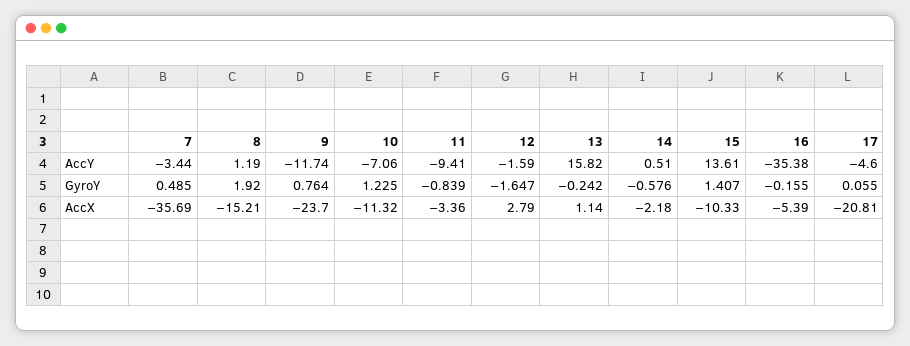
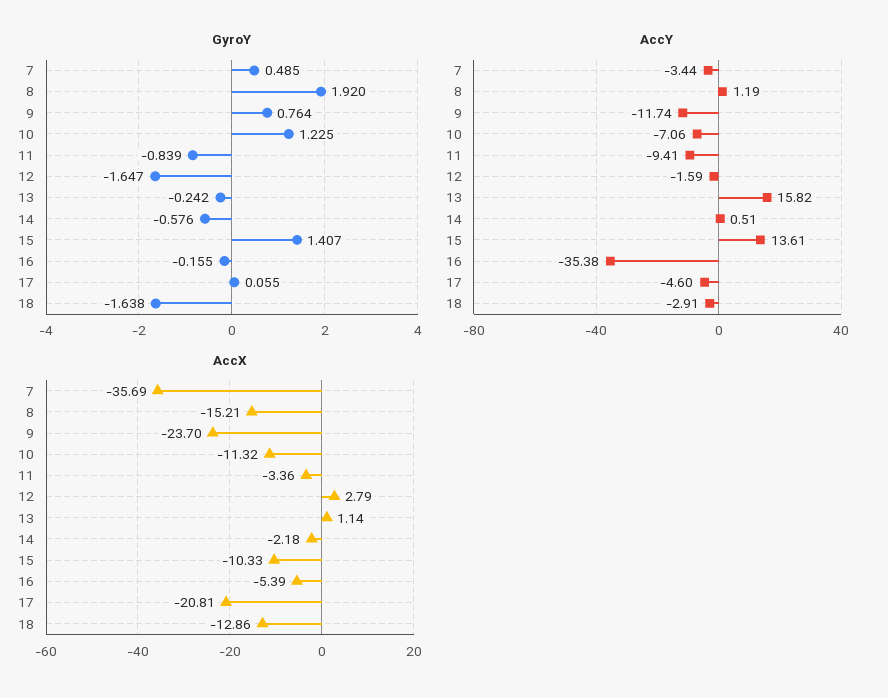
GyroY, 18: none -> -1.638
AccY, 18: none -> -2.91
AccX, 18: none -> -12.86

